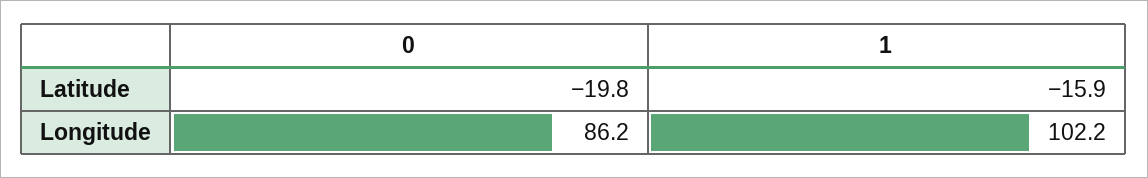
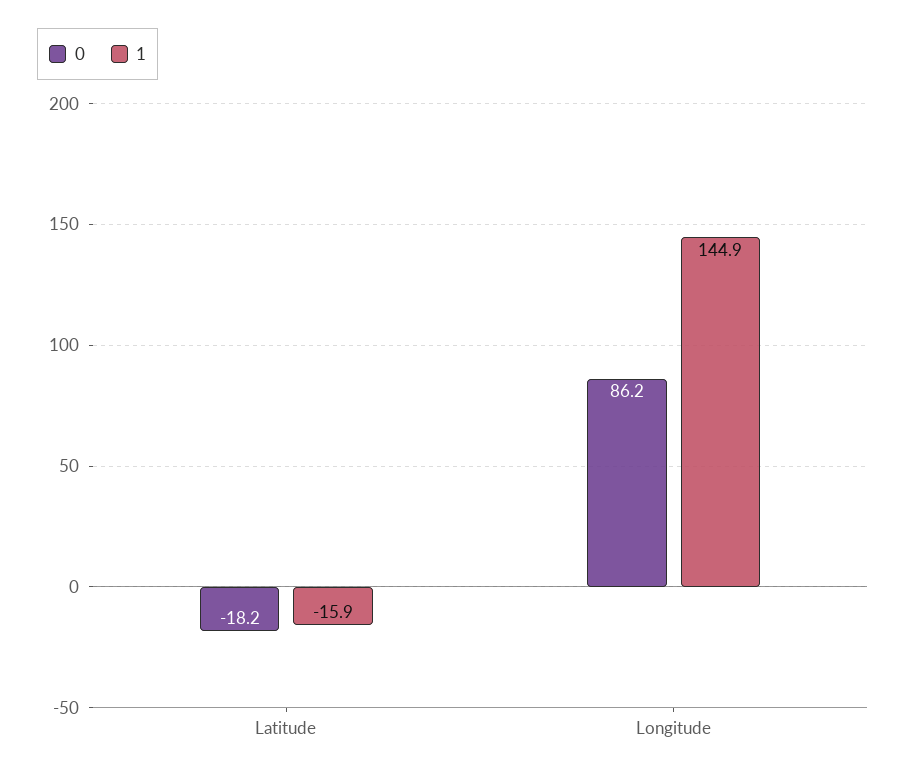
0, Latitude: -19.8 -> -18.2
1, Longitude: 102.2 -> 144.9

